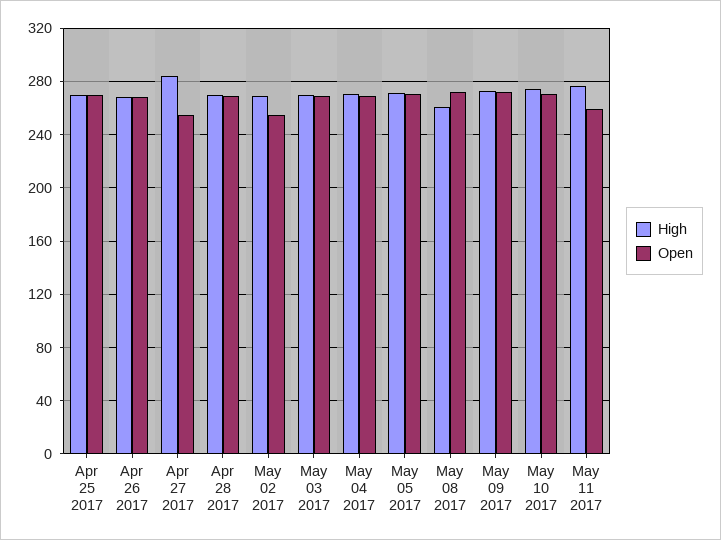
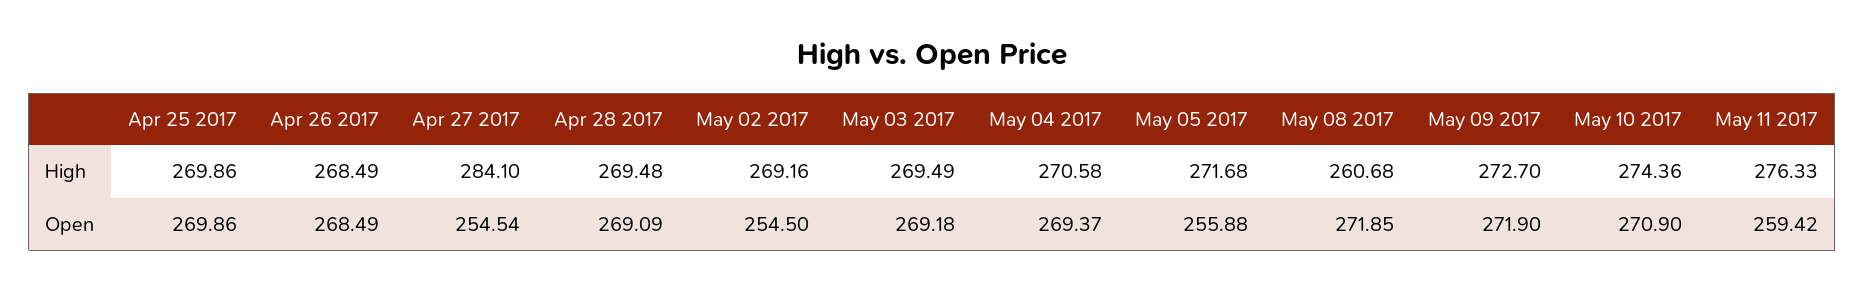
Open, May 05 2017: 270 -> 255.88

